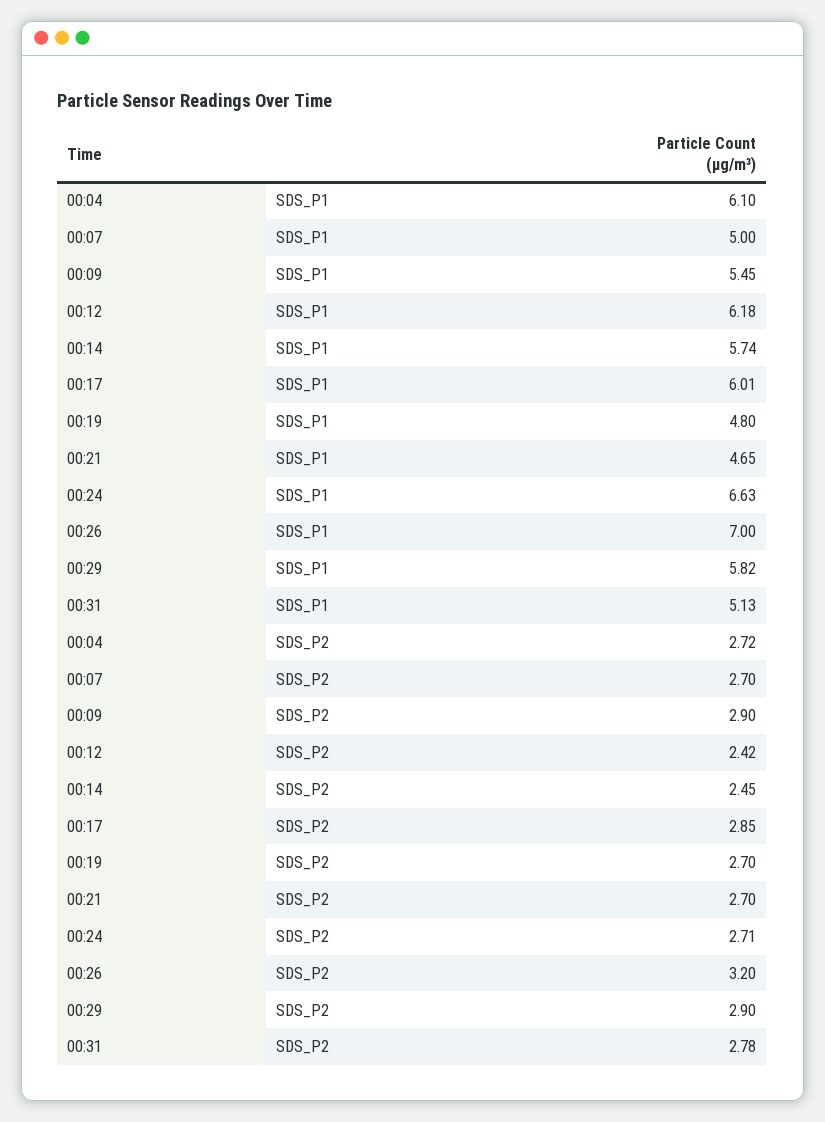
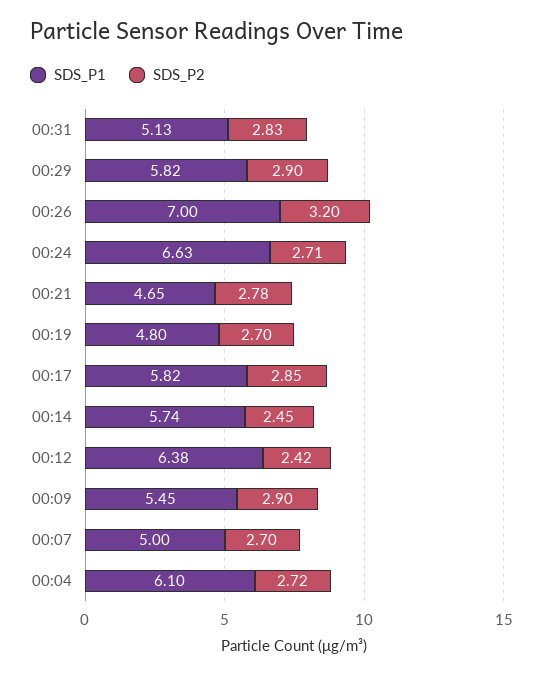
SDS_P1, 00:12: 6.18 -> 6.38
SDS_P1, 00:17: 6.01 -> 5.82
SDS_P2, 00:21: 2.7 -> 2.78
SDS_P2, 00:31: 2.78 -> 2.83

